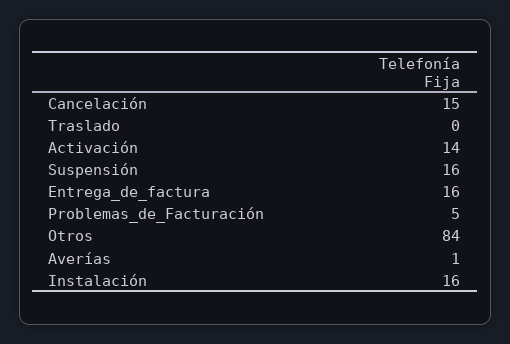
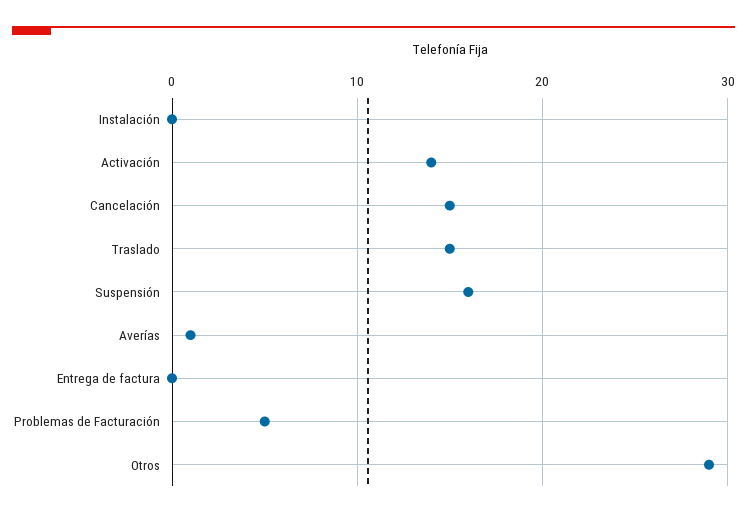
Traslado: 0 -> 15
Entrega_de_factura: 16 -> 0
Otros: 84 -> 29
Instalación: 16 -> 0

